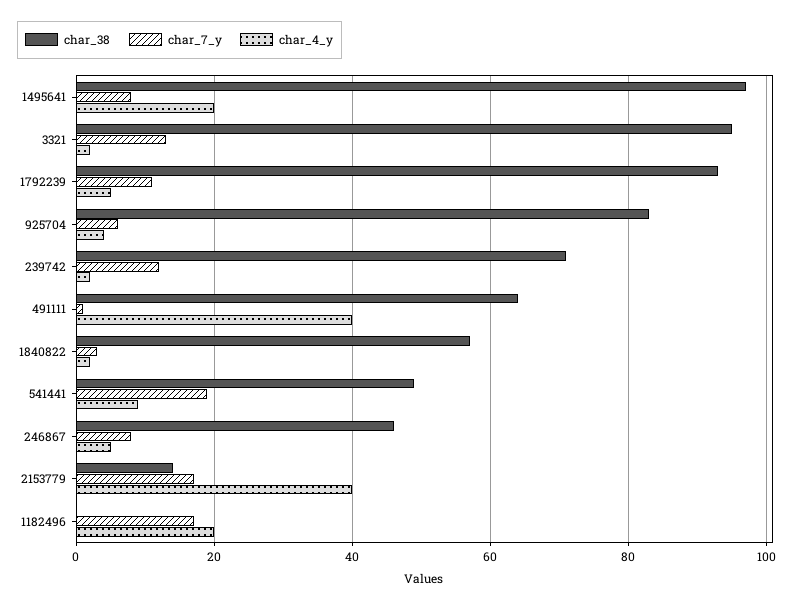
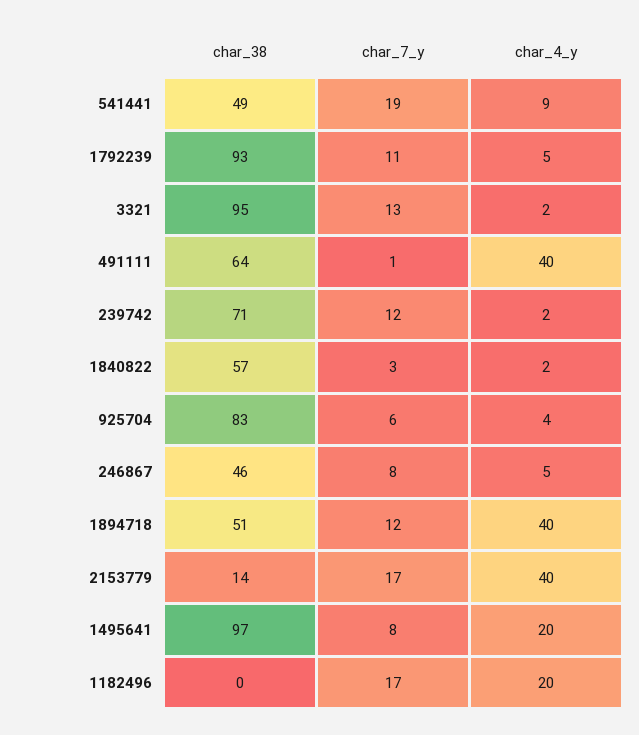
char_38, 1894718: none -> 51
char_7_y, 1894718: none -> 12
char_4_y, 1894718: none -> 40

